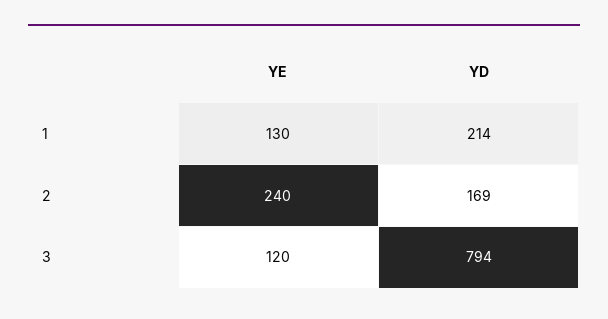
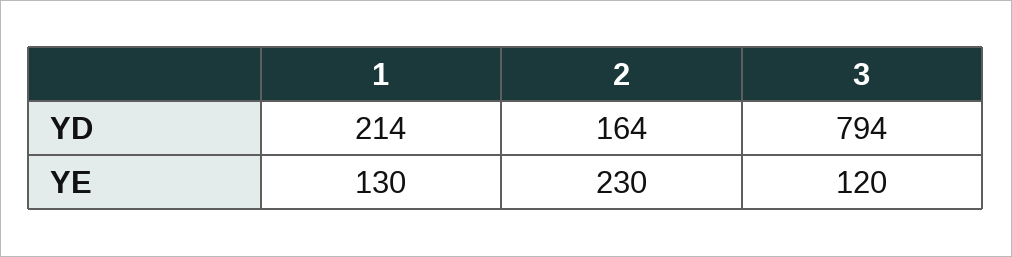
YE, 2: 240 -> 230
YD, 2: 169 -> 164

